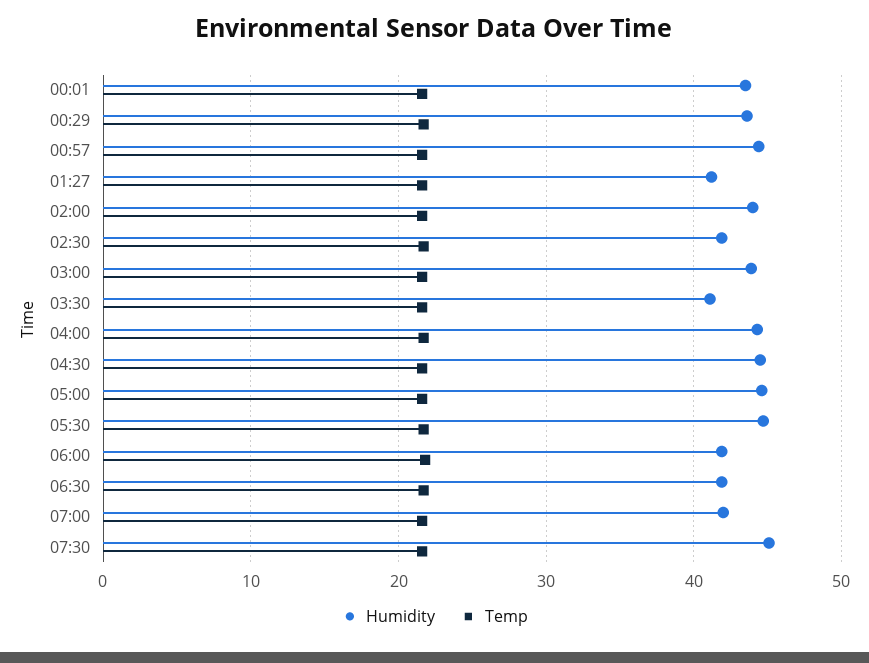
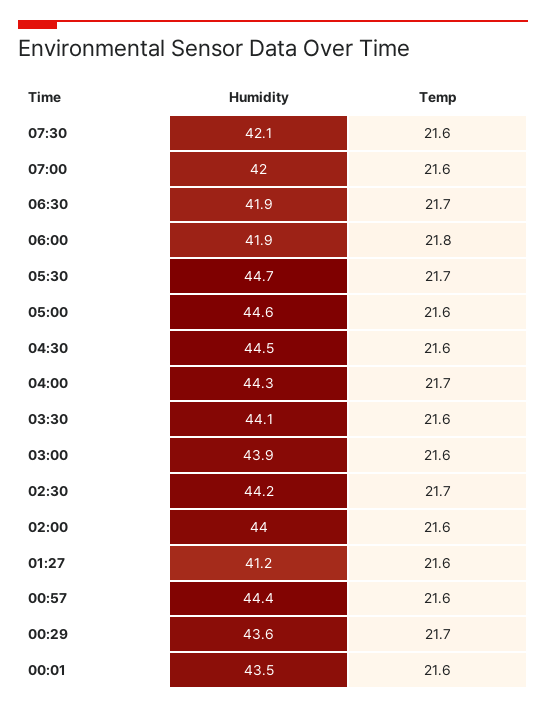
Humidity, 02:30: 42 -> 44.2
Humidity, 03:30: 41 -> 44.1
Humidity, 07:30: 45 -> 42.1

